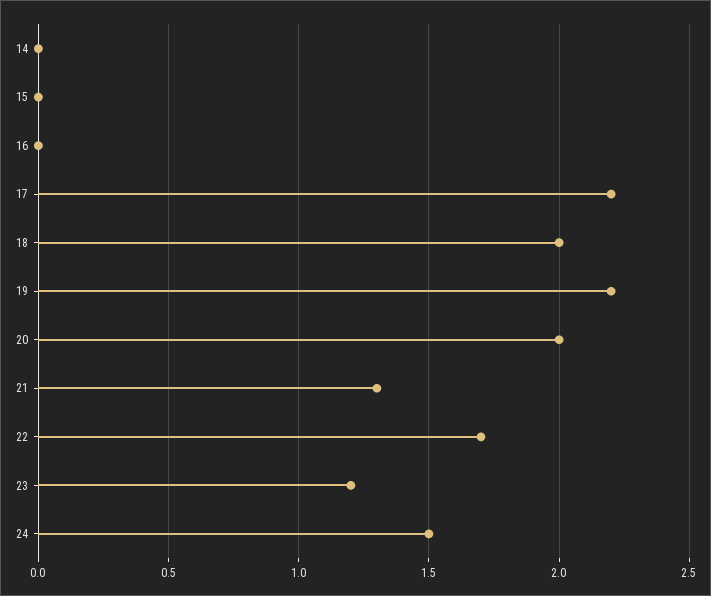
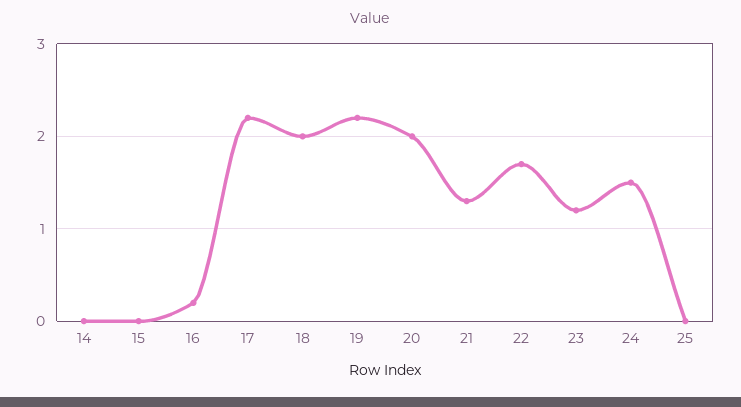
16: 0 -> 0.2
25: none -> 0

